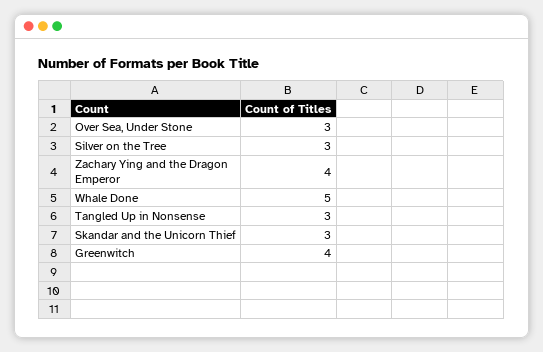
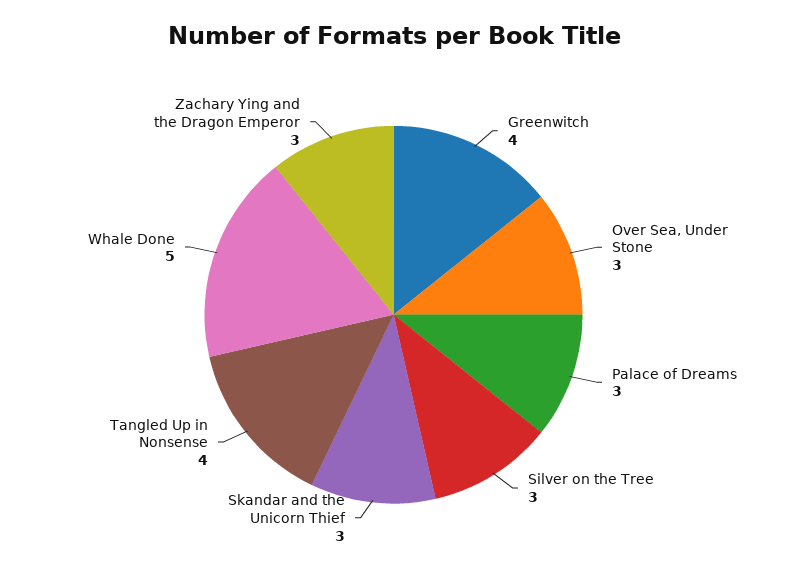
Zachary Ying and the Dragon Emperor: 4 -> 3
Tangled Up in Nonsense: 3 -> 4
Palace of Dreams: none -> 3

